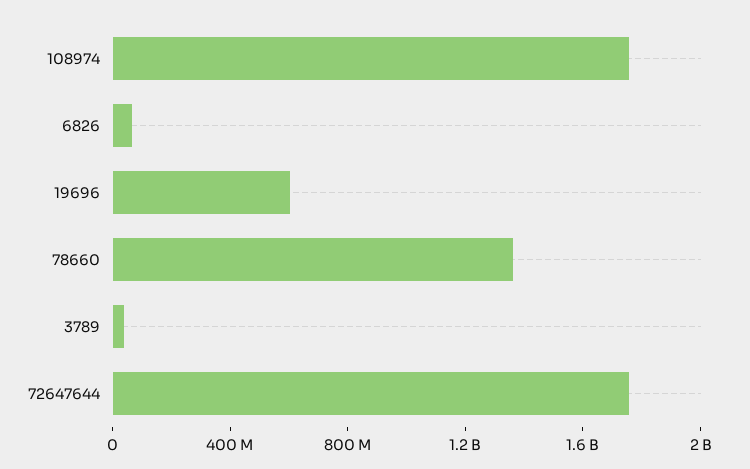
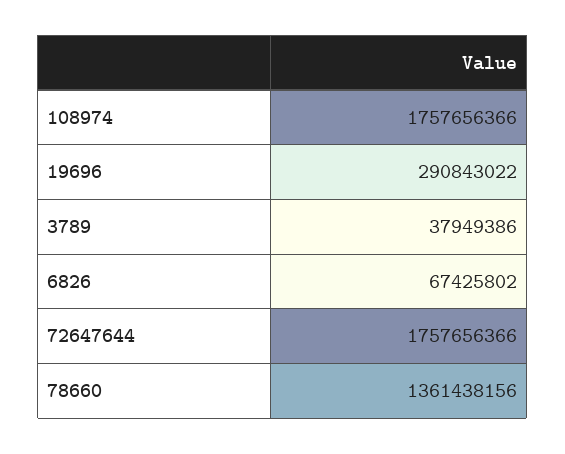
19696: 600000000 -> 290843022

